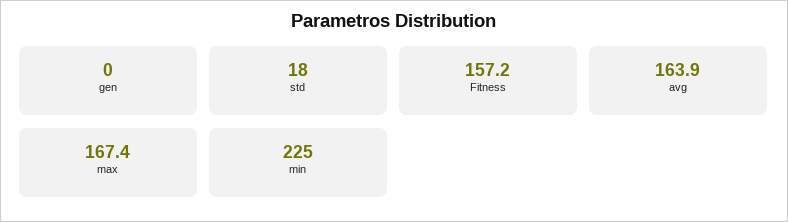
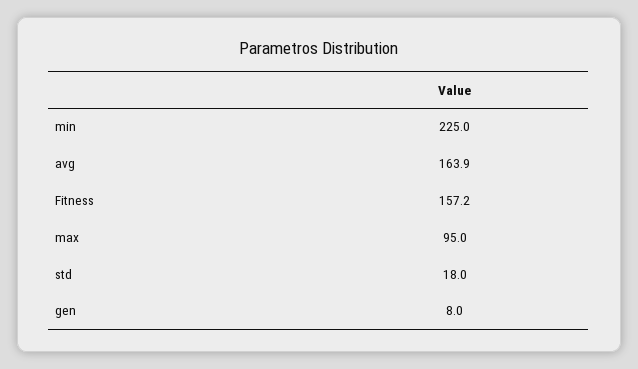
gen: 0 -> 8
max: 167.4 -> 95

